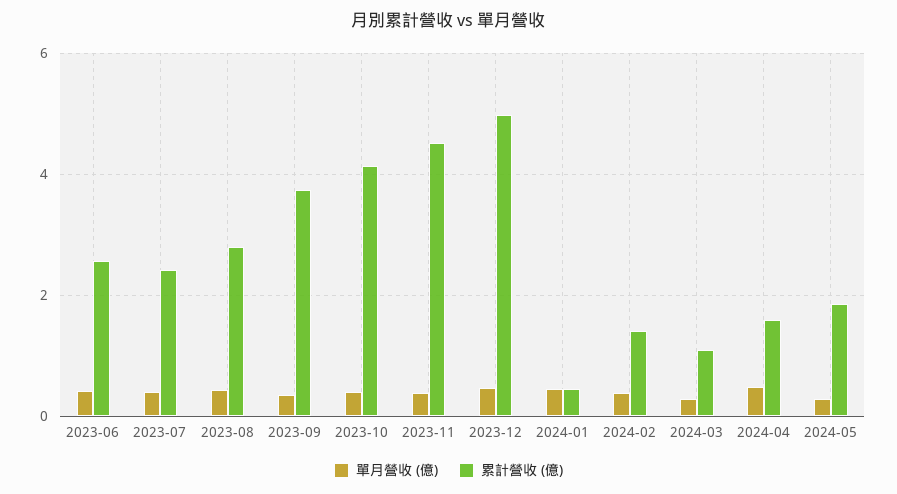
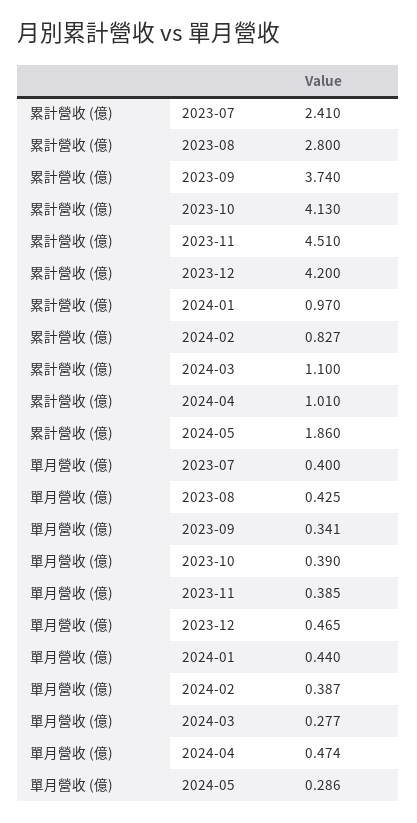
單月營收 (億), 2023-06: 0.4 -> none
累計營收 (億), 2023-06: 2.6 -> none
累計營收 (億), 2023-12: 5 -> 4.2
累計營收 (億), 2024-01: 0.4 -> 0.97
累計營收 (億), 2024-02: 1.4 -> 0.827
累計營收 (億), 2024-04: 1.6 -> 1.01

